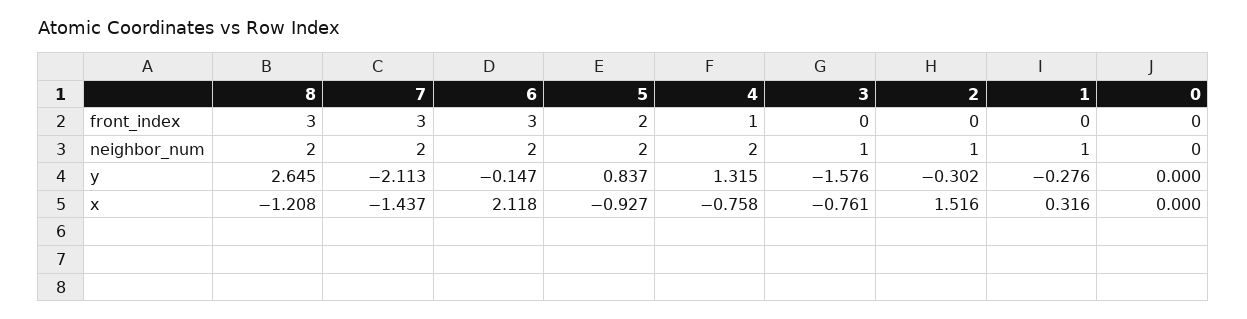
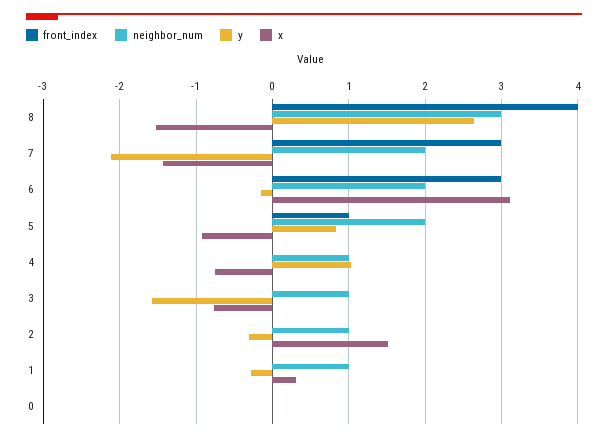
front_index, 8: 3 -> 4
front_index, 5: 2 -> 1
front_index, 4: 1 -> 0
neighbor_num, 8: 2 -> 3
neighbor_num, 4: 2 -> 1
y, 4: 1.315 -> 1
x, 8: -1.208 -> -1.5
x, 6: 2.118 -> 3.1

